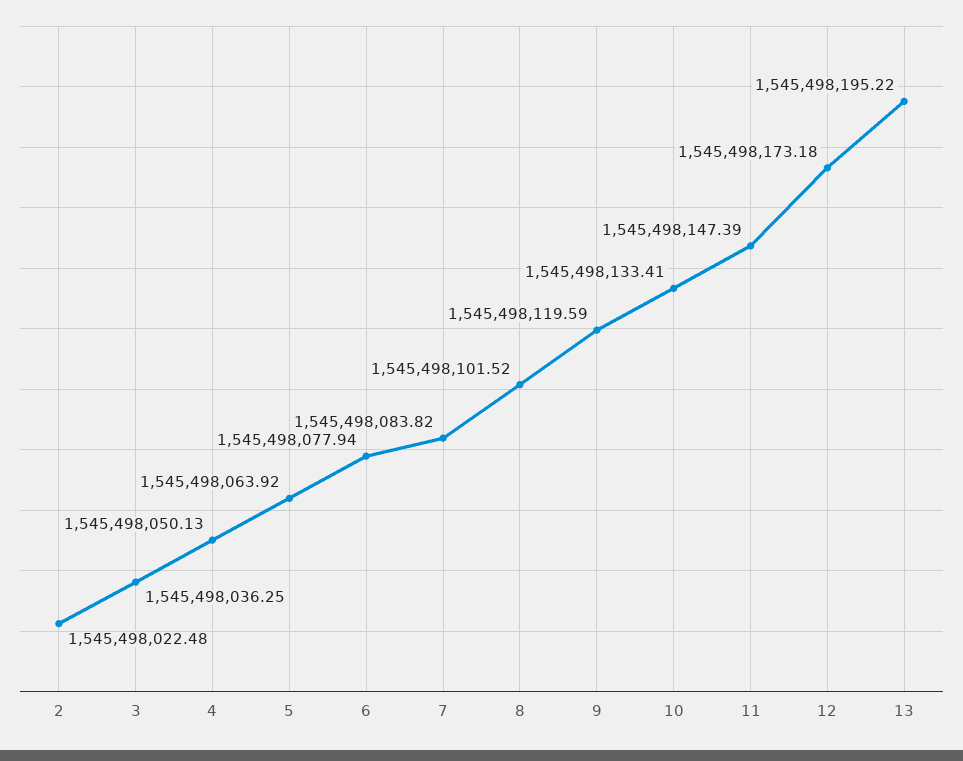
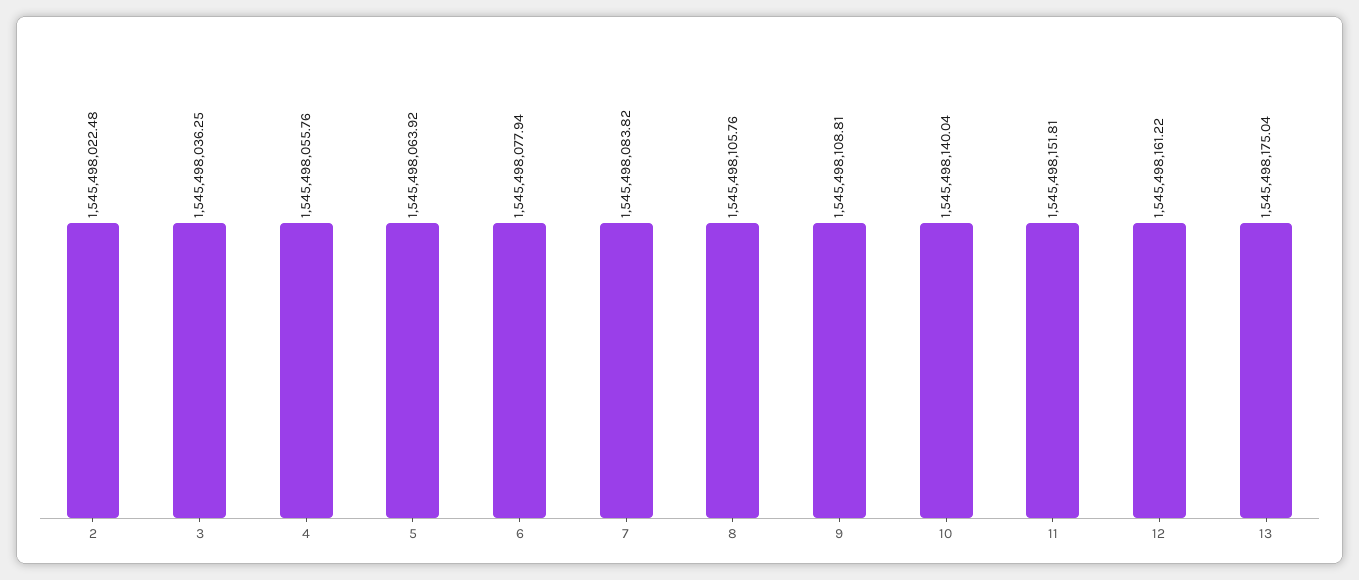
4: 1545498050.13 -> 1545498055.76
8: 1545498101.52 -> 1545498105.76
9: 1545498119.59 -> 1545498108.81
10: 1545498133.41 -> 1545498140.04
11: 1545498147.39 -> 1545498151.81
12: 1545498173.18 -> 1545498161.22
13: 1545498195.22 -> 1545498175.04

